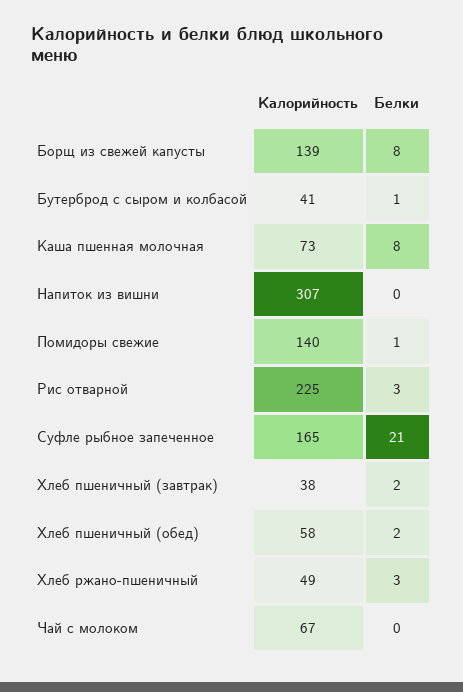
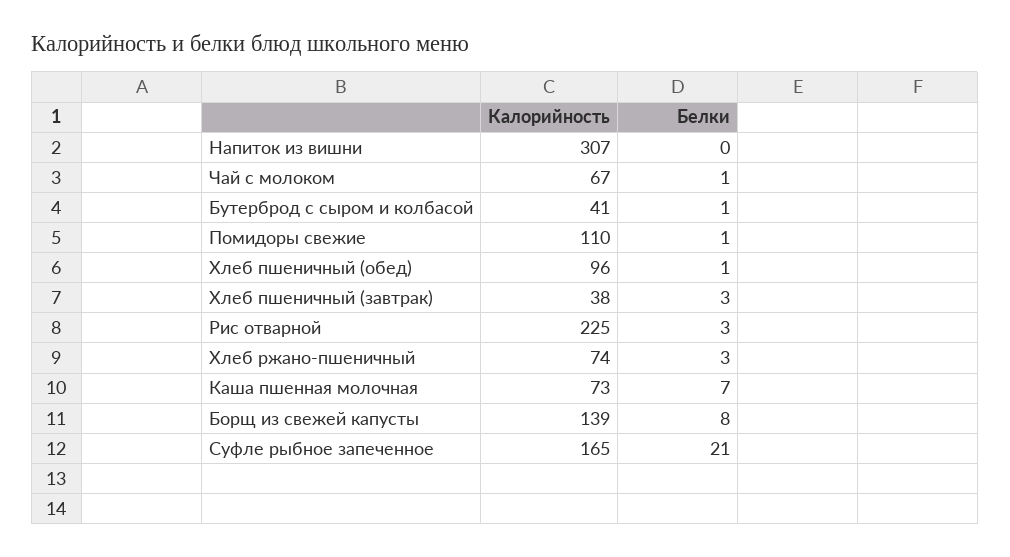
Белки, Каша пшенная молочная: 8 -> 7
Калорийность, Помидоры свежие: 140 -> 110
Белки, Хлеб пшеничный (завтрак): 2 -> 3
Калорийность, Хлеб пшеничный (обед): 58 -> 96
Белки, Хлеб пшеничный (обед): 2 -> 1
Калорийность, Хлеб ржано-пшеничный: 49 -> 74
Белки, Чай с молоком: 0 -> 1

